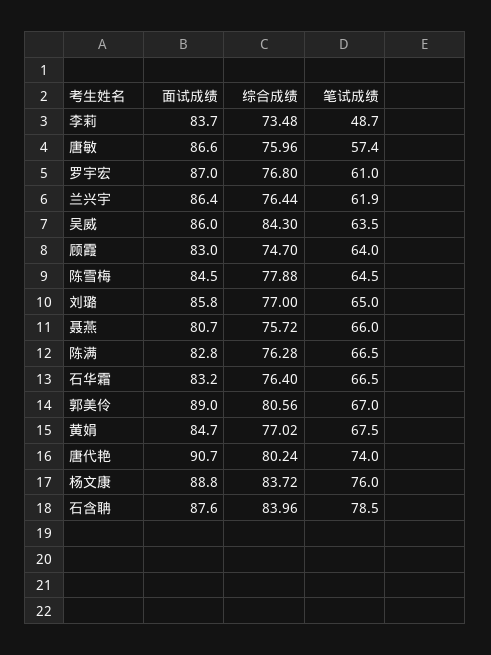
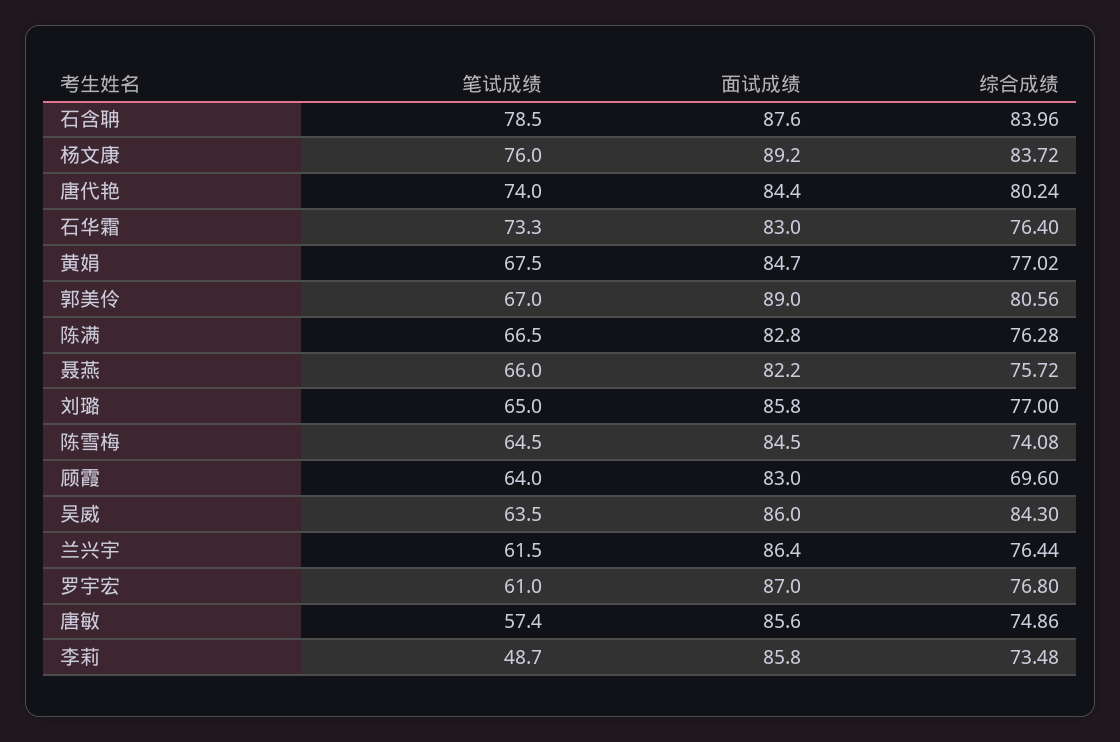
面试成绩, 李莉: 83.7 -> 85.8
面试成绩, 唐敏: 86.6 -> 85.6
综合成绩, 唐敏: 75.96 -> 74.86
笔试成绩, 兰兴宇: 61.9 -> 61.5
综合成绩, 顾霞: 74.7 -> 69.6
综合成绩, 陈雪梅: 77.88 -> 74.08
面试成绩, 聂燕: 80.7 -> 82.2
面试成绩, 石华霜: 83.2 -> 83
笔试成绩, 石华霜: 66.5 -> 73.3
面试成绩, 唐代艳: 90.7 -> 84.4
面试成绩, 杨文康: 88.8 -> 89.2

